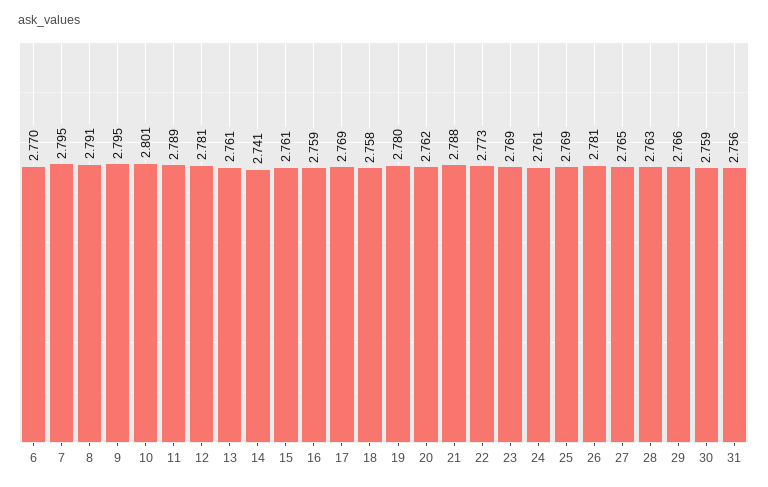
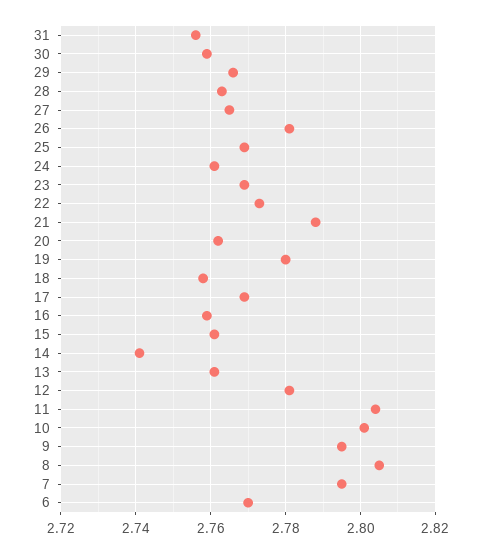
8: 2.791 -> 2.805
11: 2.789 -> 2.805

